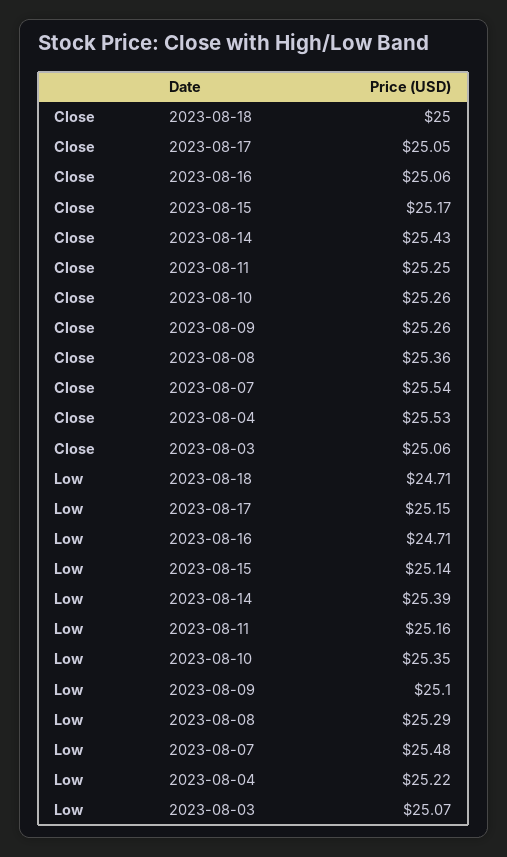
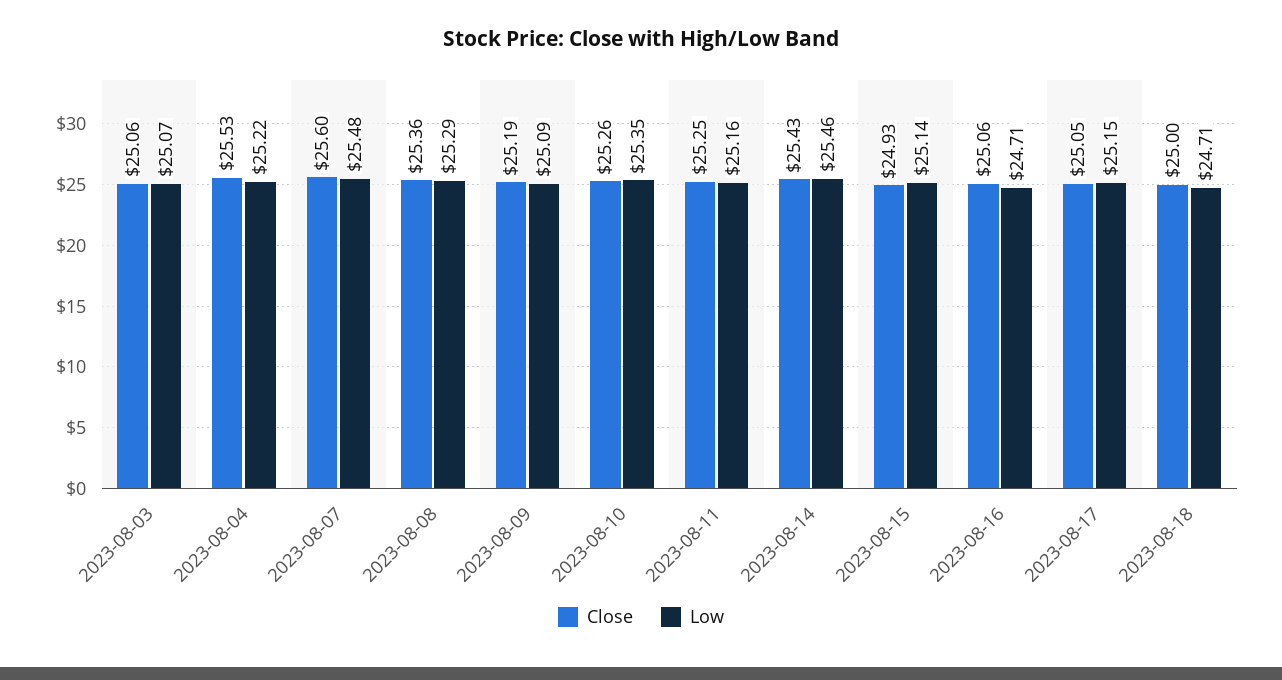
Close, 2023-08-15: 25.17 -> 24.93
Close, 2023-08-09: 25.26 -> 25.19
Close, 2023-08-07: 25.54 -> 25.6
Low, 2023-08-14: 25.39 -> 25.46
Low, 2023-08-09: 25.1 -> 25.09

